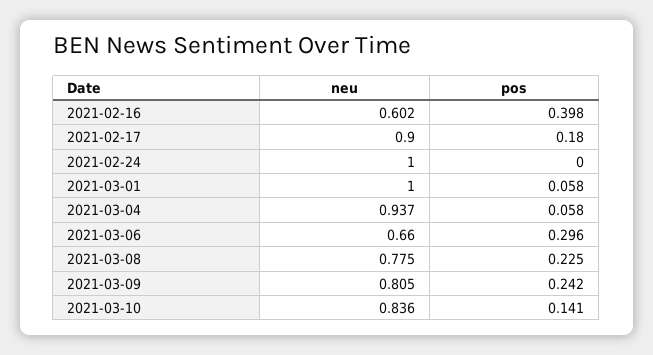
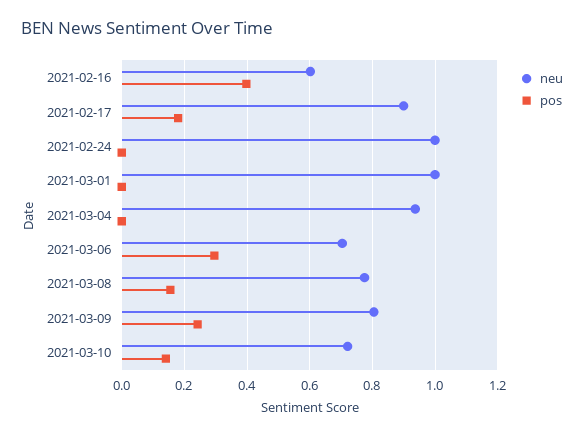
pos, 2021-03-01: 0.058 -> 0
pos, 2021-03-04: 0.058 -> 0
neu, 2021-03-06: 0.66 -> 0.7
pos, 2021-03-08: 0.225 -> 0.16
neu, 2021-03-10: 0.836 -> 0.72

